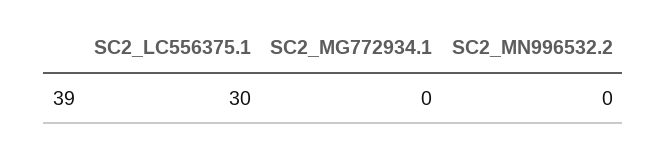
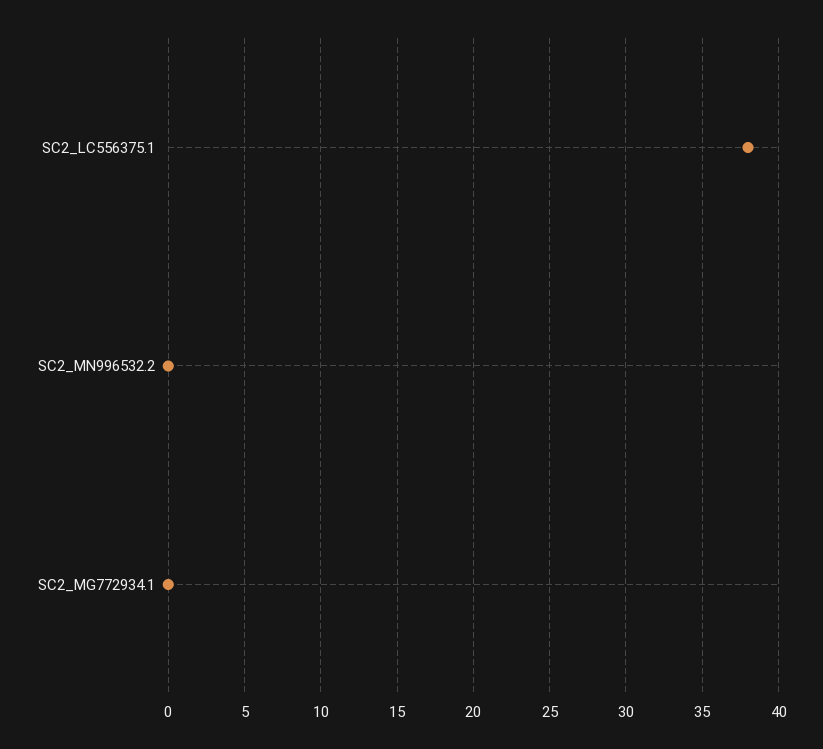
SC2_LC556375.1: 30 -> 38

